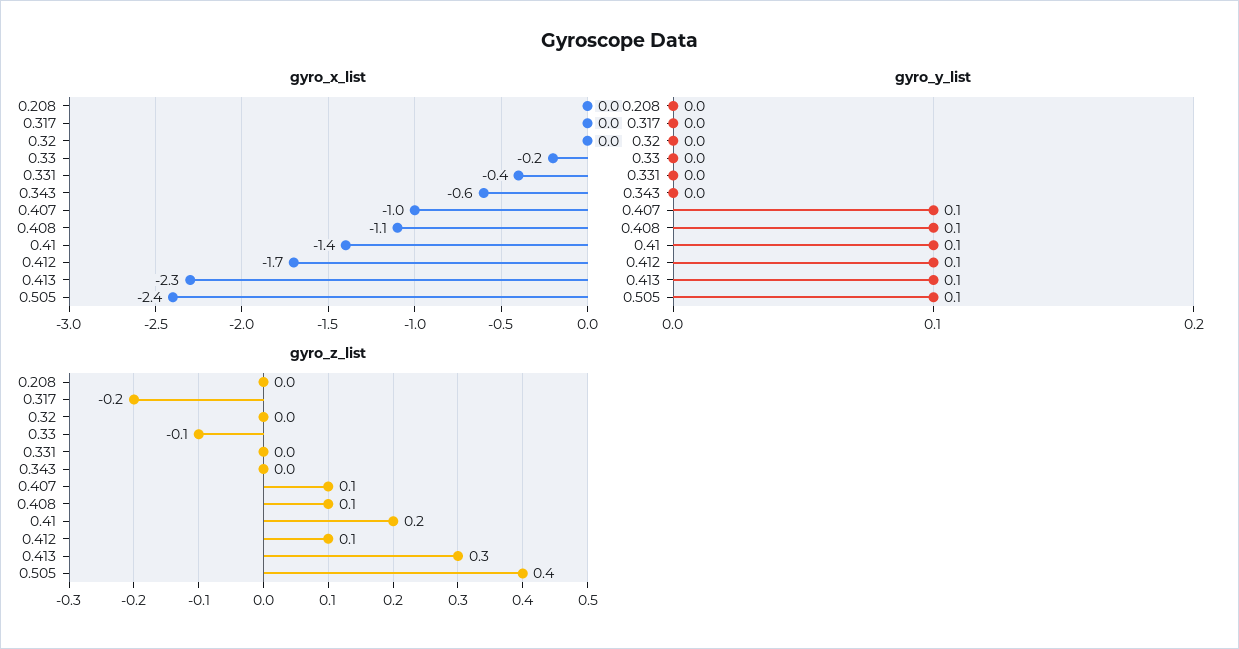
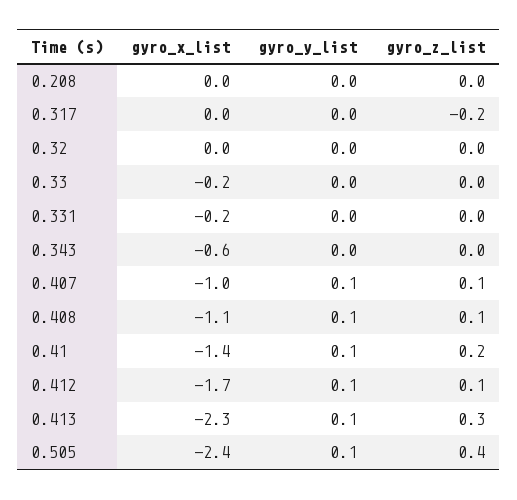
gyro_x_list, 0.331: -0.4 -> -0.2
gyro_z_list, 0.33: -0.1 -> 0

